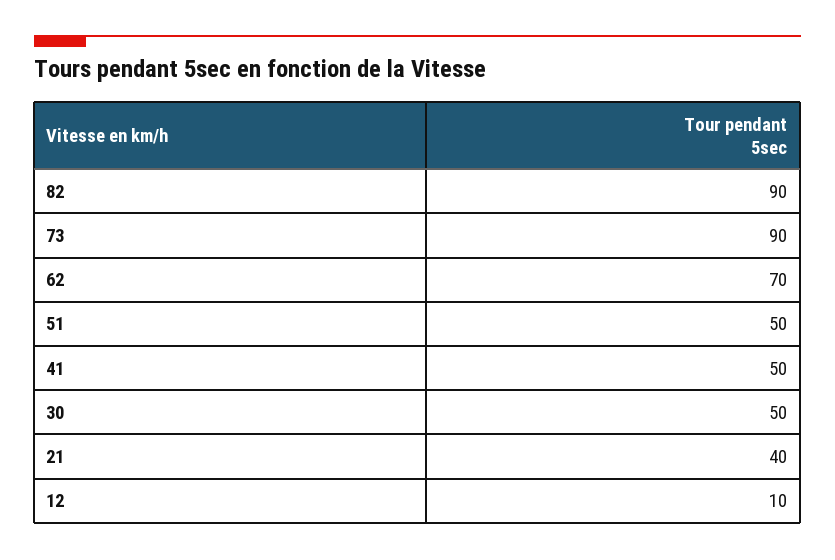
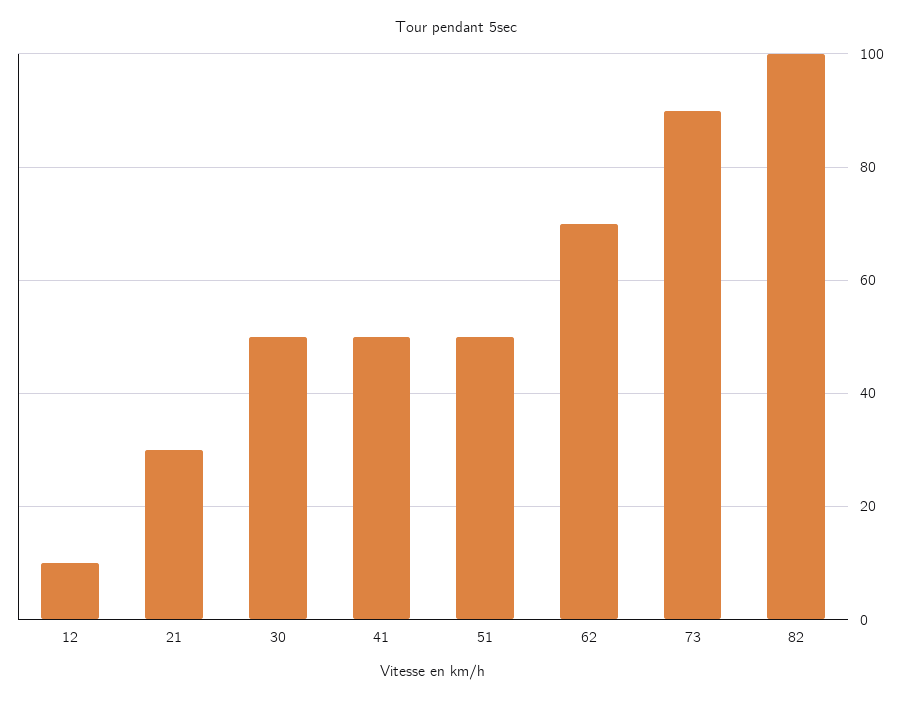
82: 90 -> 100
21: 40 -> 30

